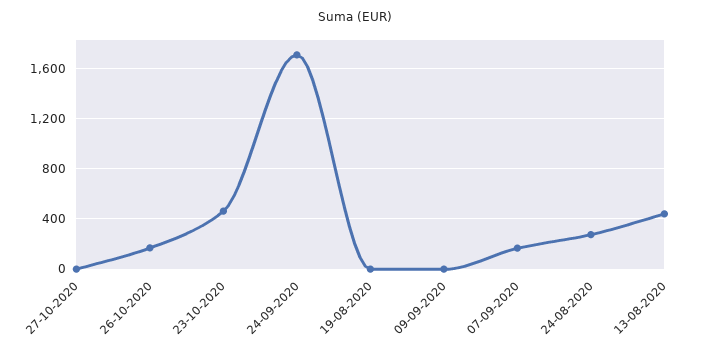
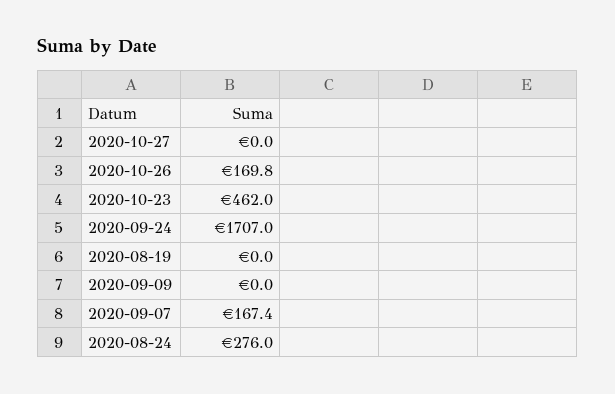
13-08-2020: 450 -> none

